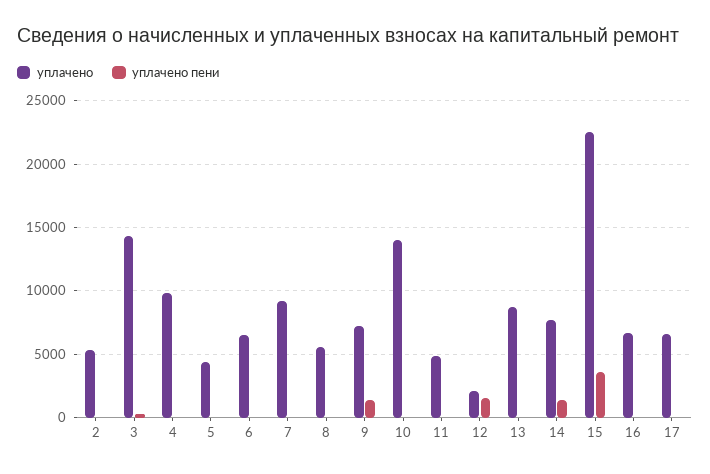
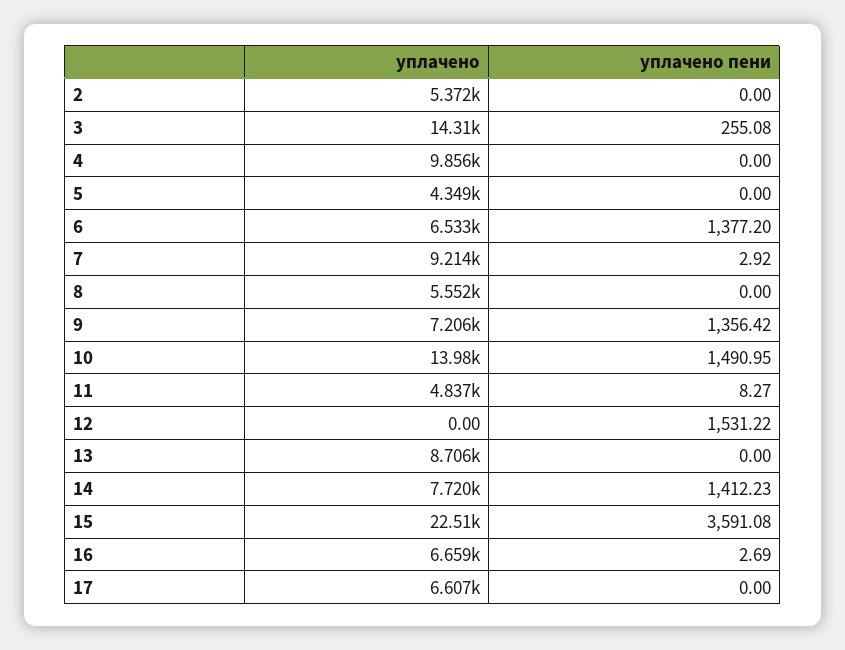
уплачено пени, 6: 0 -> 1377.2
уплачено пени, 10: 0 -> 1490.95
уплачено, 12: 2000 -> 0

